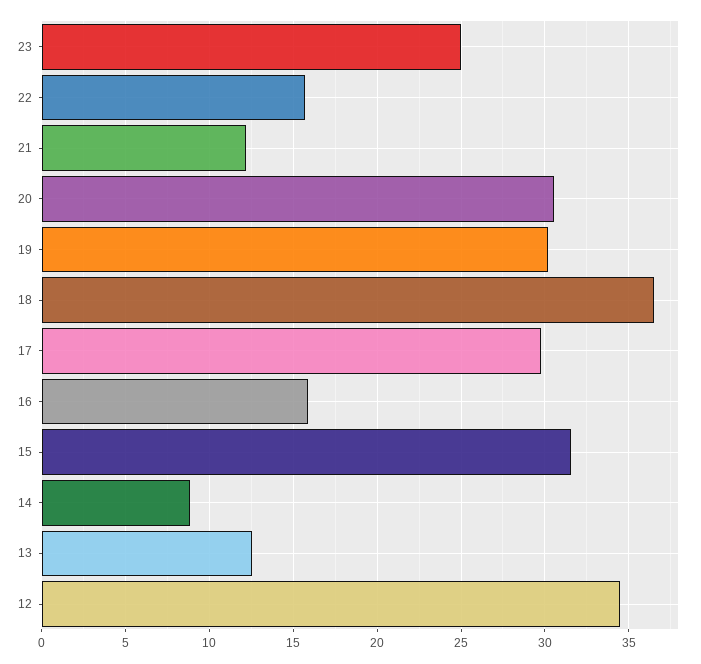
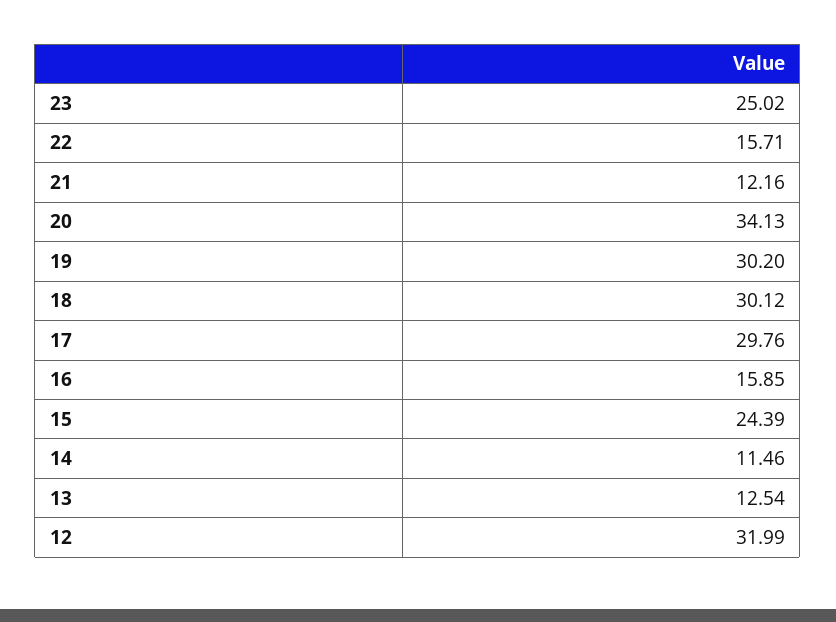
20: 30.5 -> 34.13
18: 36.5 -> 30.12
15: 31.5 -> 24.39
14: 9 -> 11.46
12: 34.5 -> 31.99

